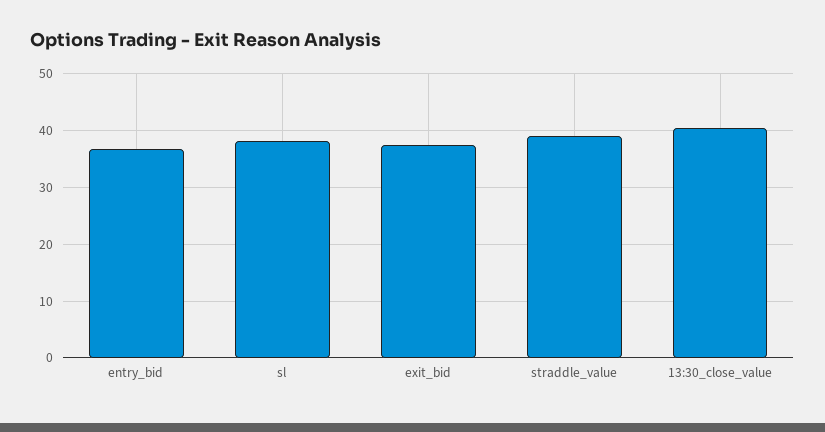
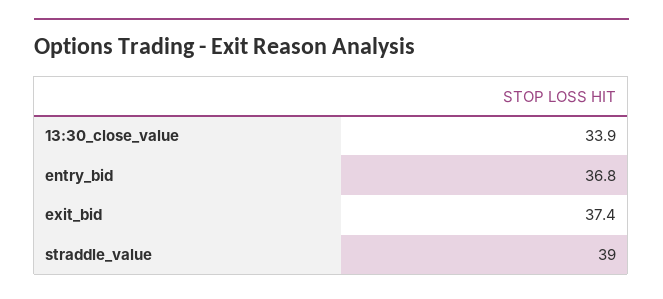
sl: 38 -> none
13:30_close_value: 40 -> 33.9

